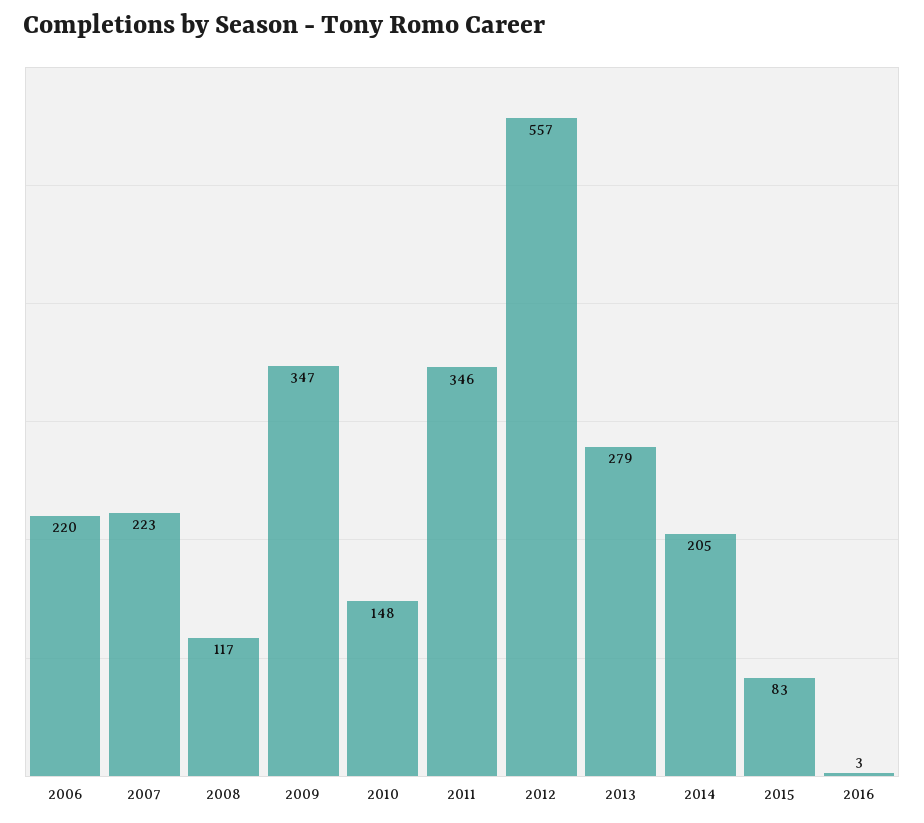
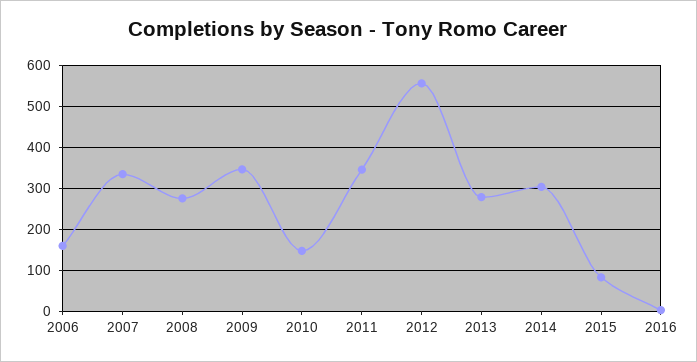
2006: 220 -> 160
2007: 223 -> 340
2008: 117 -> 280
2014: 205 -> 300

